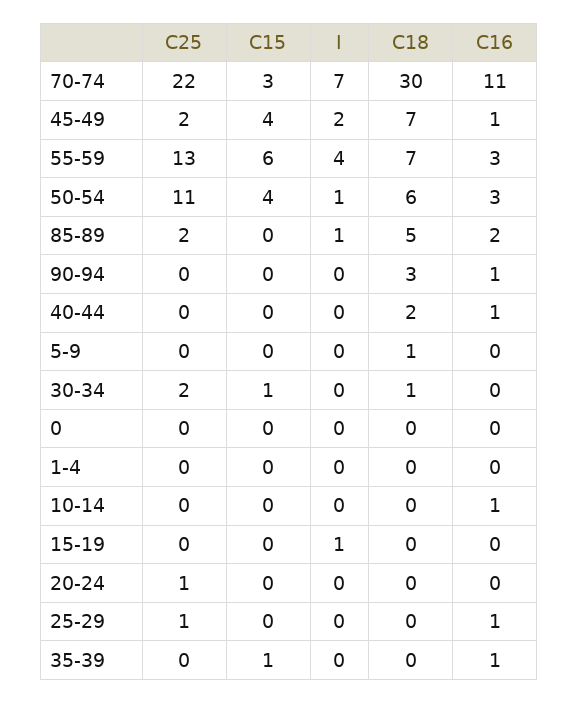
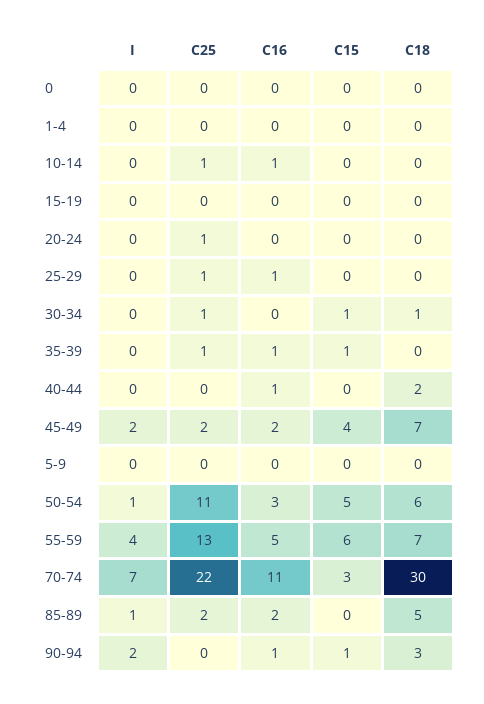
C16, 45-49: 1 -> 2
C16, 55-59: 3 -> 5
C15, 50-54: 4 -> 5
C15, 90-94: 0 -> 1
I, 90-94: 0 -> 2
C18, 5-9: 1 -> 0
C25, 30-34: 2 -> 1
C25, 10-14: 0 -> 1
I, 15-19: 1 -> 0
C25, 35-39: 0 -> 1

